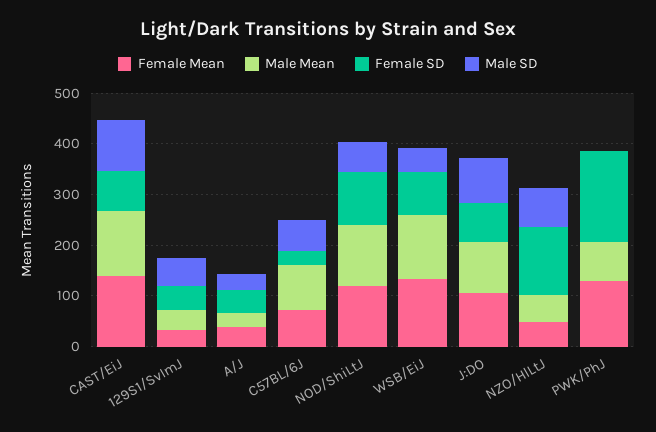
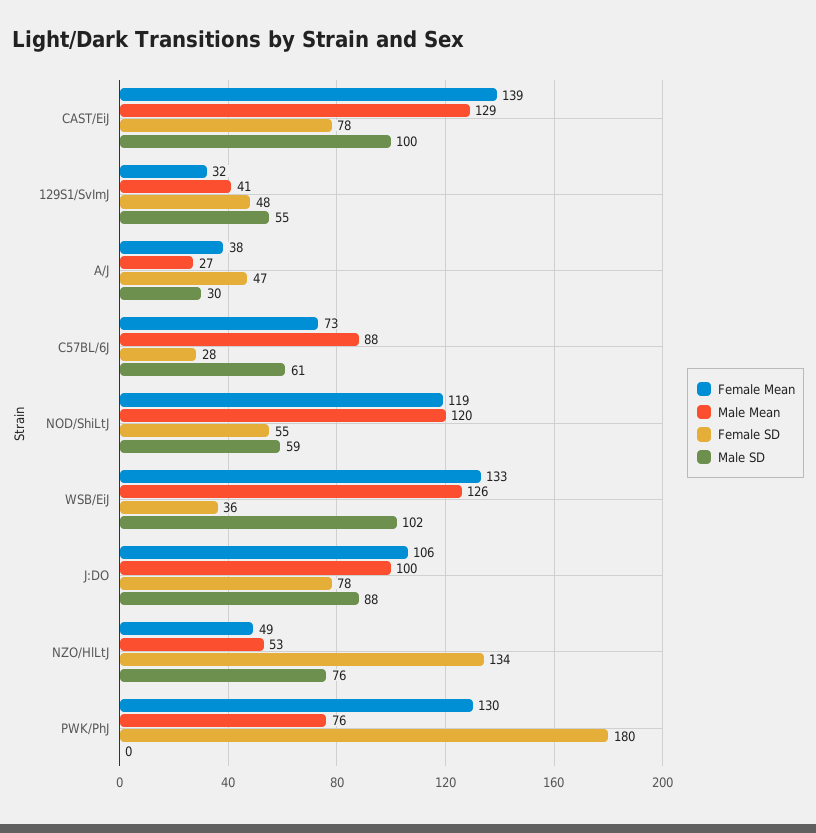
Female SD, NOD/ShiLtJ: 100 -> 55
Female SD, WSB/EiJ: 80 -> 36
Male SD, WSB/EiJ: 40 -> 102

